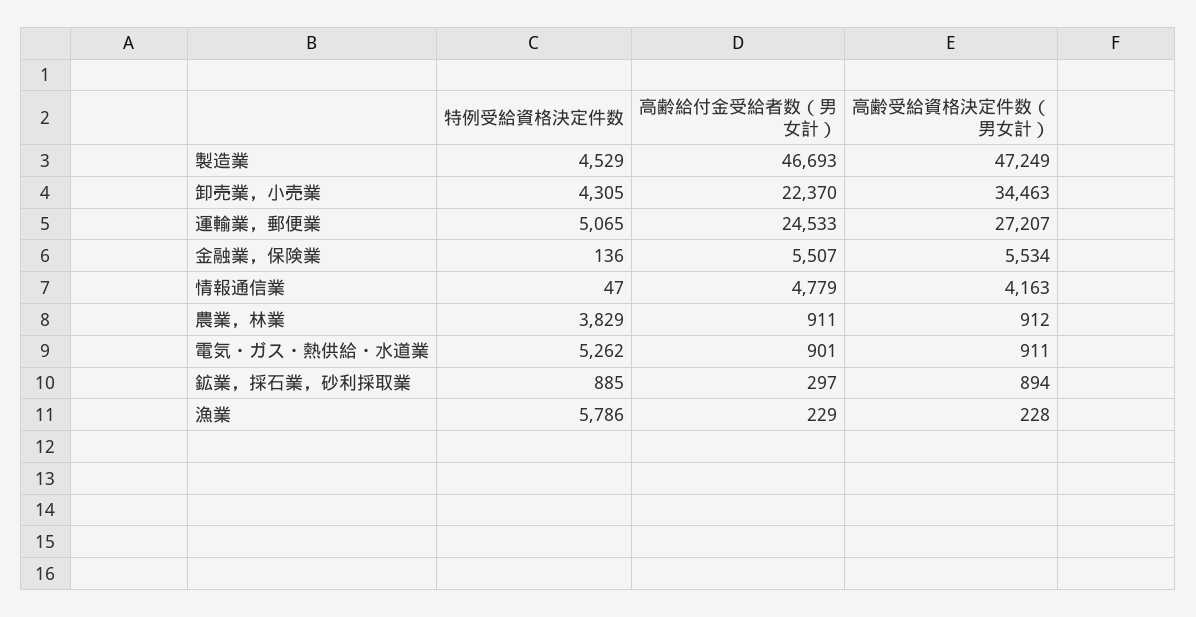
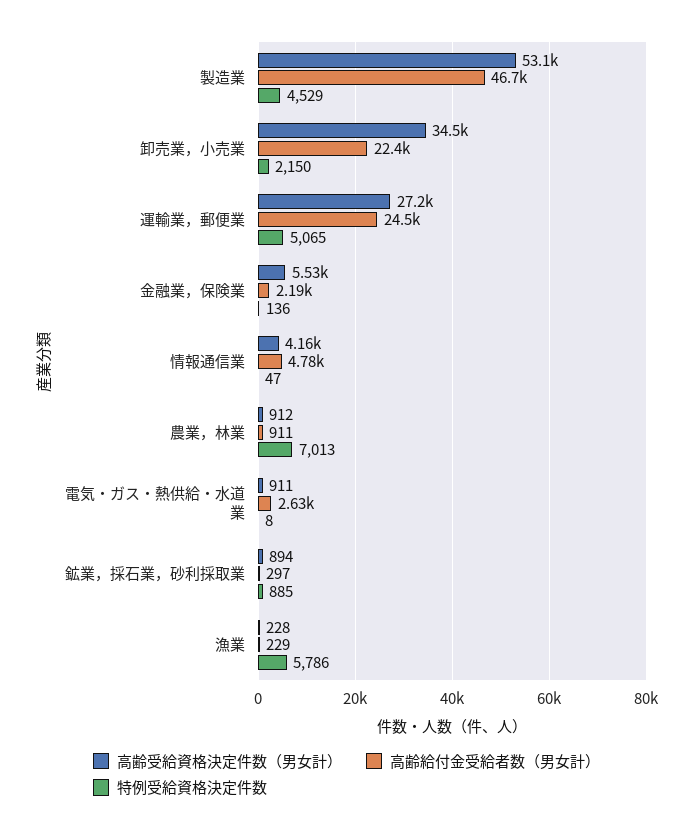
高齢受給資格決定件数（男女計）, 製造業: 47249 -> 53100
特例受給資格決定件数, 卸売業，小売業: 4305 -> 2150
高齢給付金受給者数（男女計）, 金融業，保険業: 5507 -> 2190
特例受給資格決定件数, 農業，林業: 3829 -> 7013
特例受給資格決定件数, 電気・ガス・熱供給・水道業: 5262 -> 8
高齢給付金受給者数（男女計）, 電気・ガス・熱供給・水道業: 901 -> 2630

